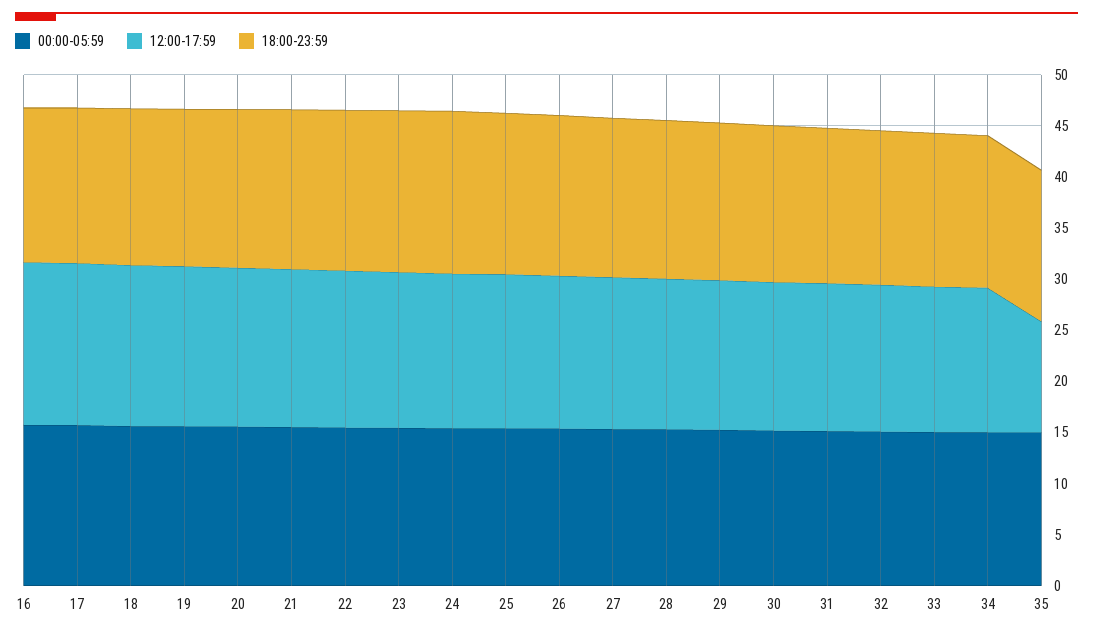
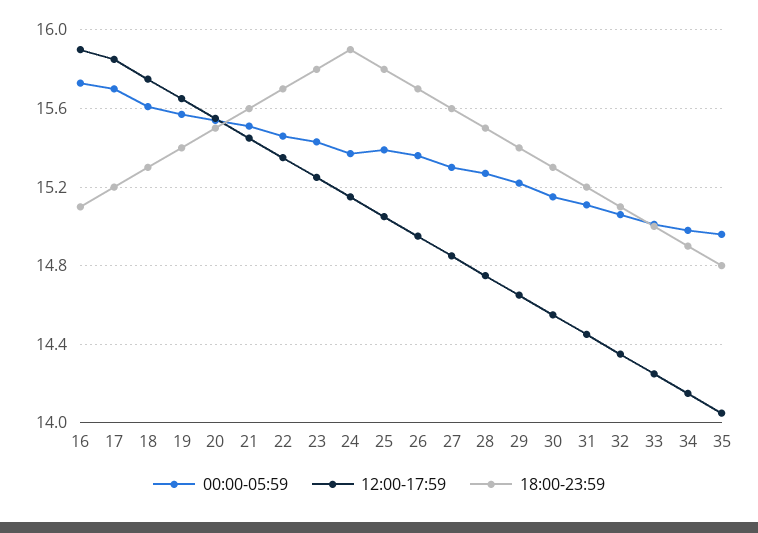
12:00-17:59, 35: 11 -> 14.05

